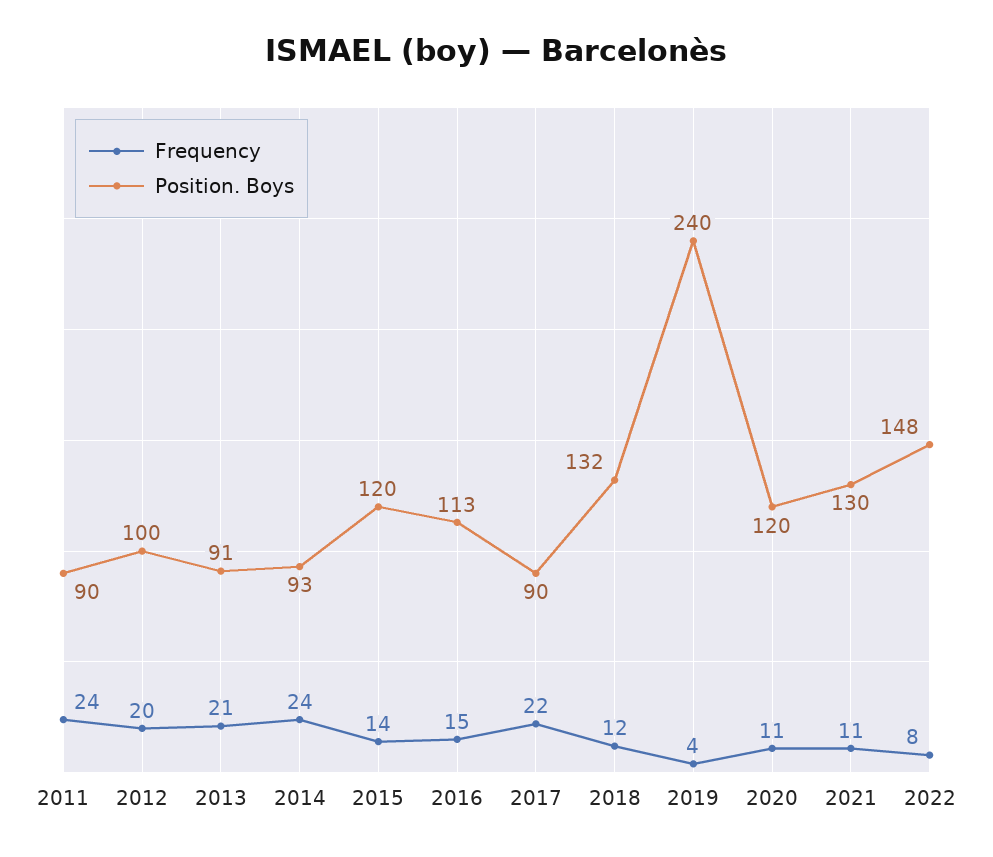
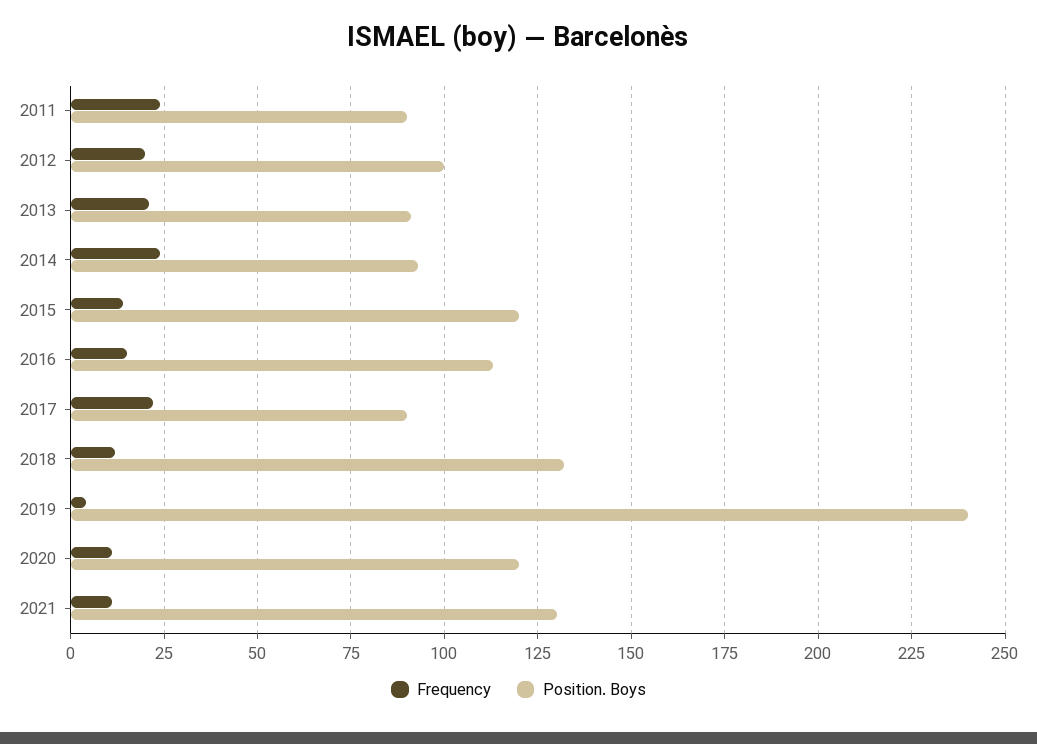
Frequency, 2022: 8 -> none
Position. Boys, 2022: 148 -> none

